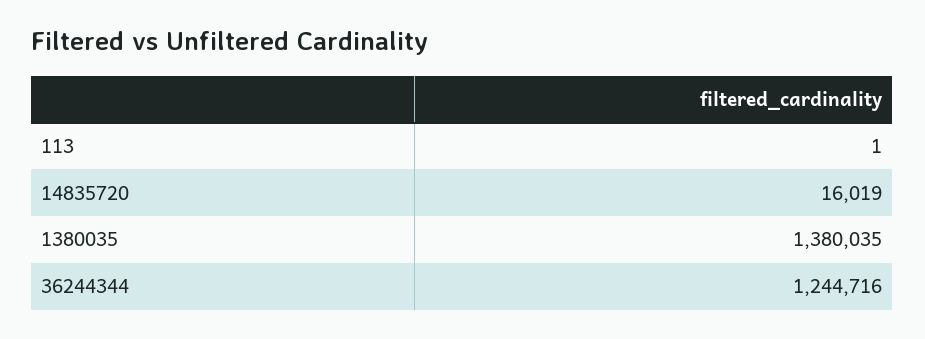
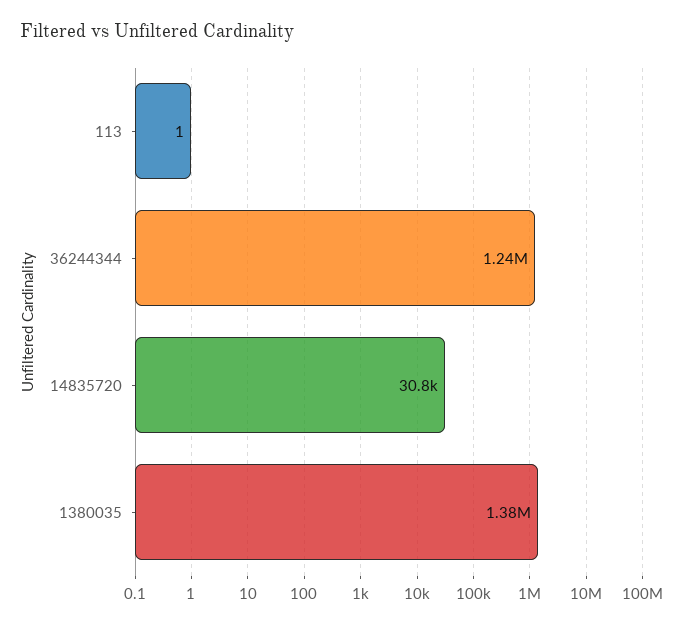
14835720: 16019 -> 30800

